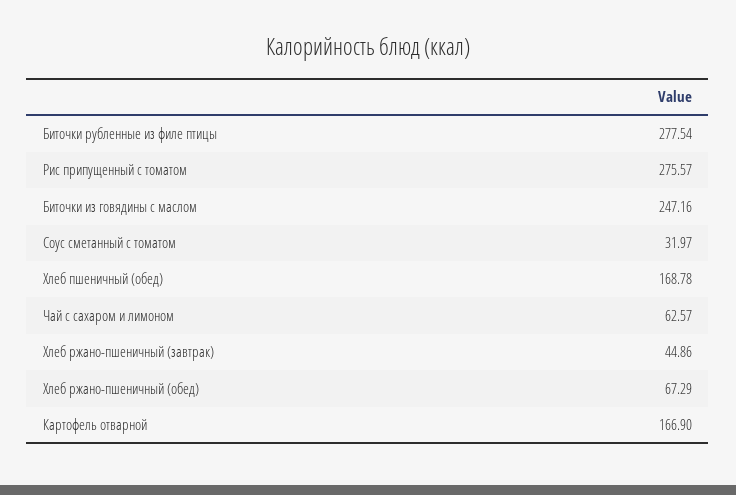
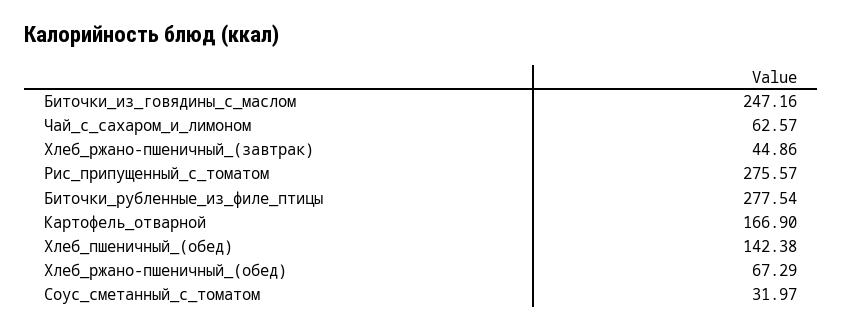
Хлеб пшеничный (обед): 168.78 -> 142.38

